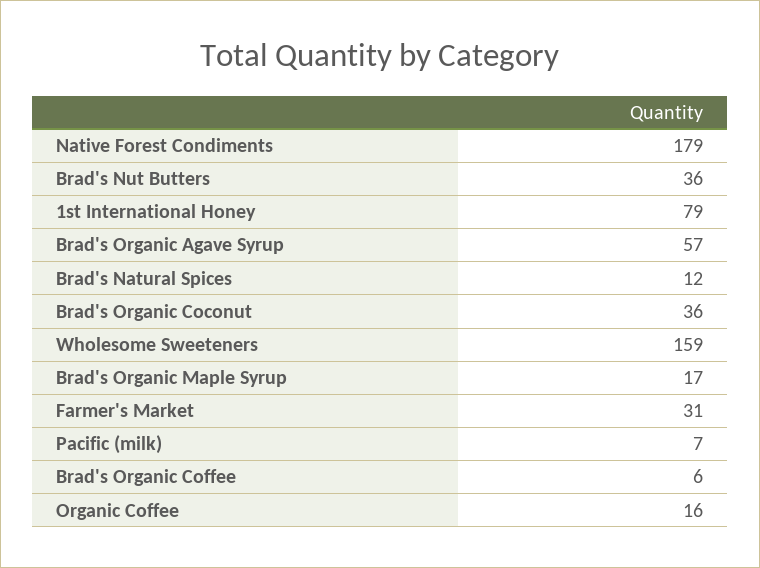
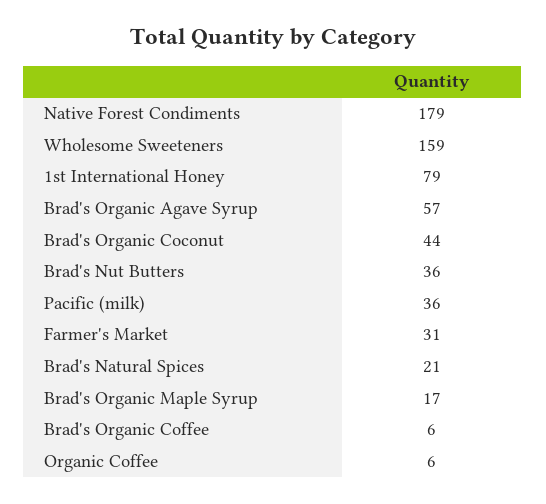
Brad's Natural Spices: 12 -> 21
Brad's Organic Coconut: 36 -> 44
Pacific (milk): 7 -> 36
Organic Coffee: 16 -> 6

